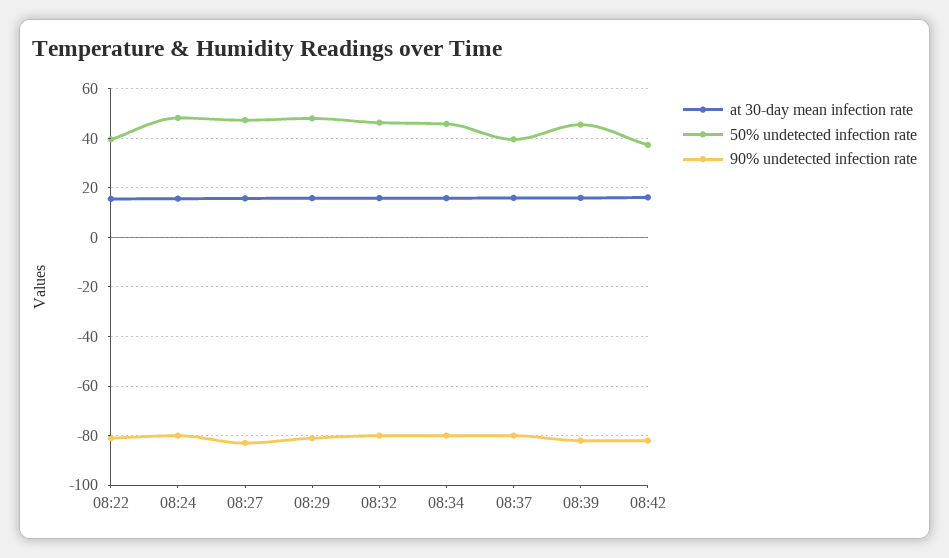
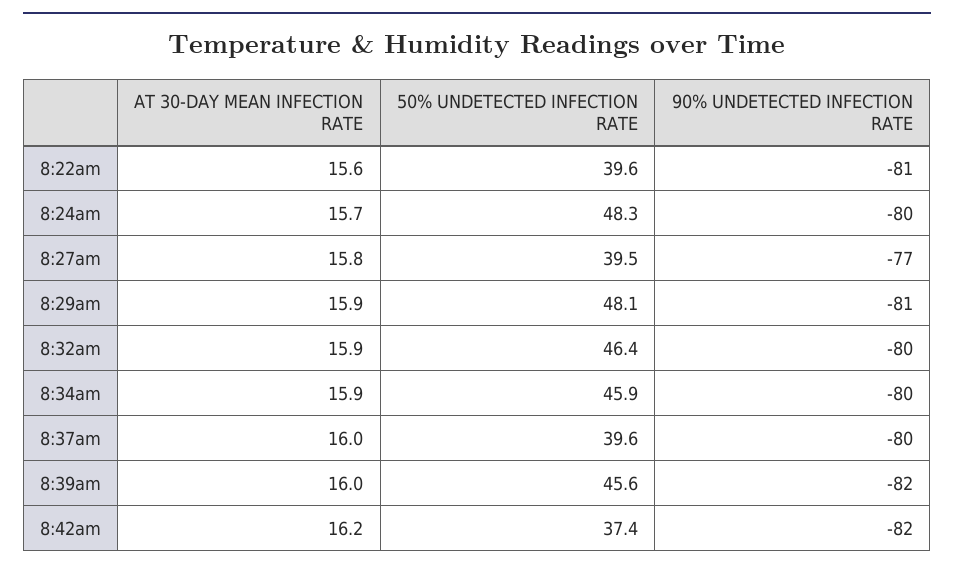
50% undetected infection rate, 08:27: 47.5 -> 39.5
90% undetected infection rate, 08:27: -82.5 -> -77

